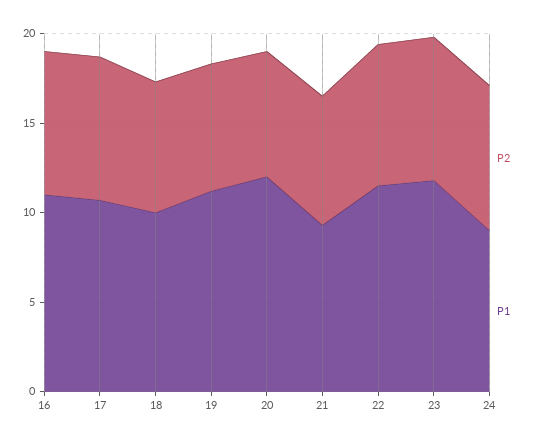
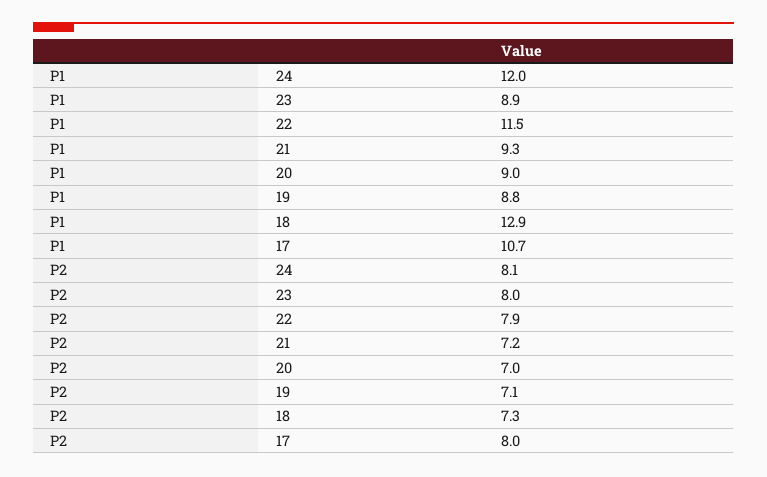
P2, 16: 8 -> none
P1, 16: 11 -> none
P1, 18: 10 -> 12.9
P1, 19: 11 -> 8.8
P1, 20: 12 -> 9
P1, 23: 12 -> 8.9
P1, 24: 9 -> 12

